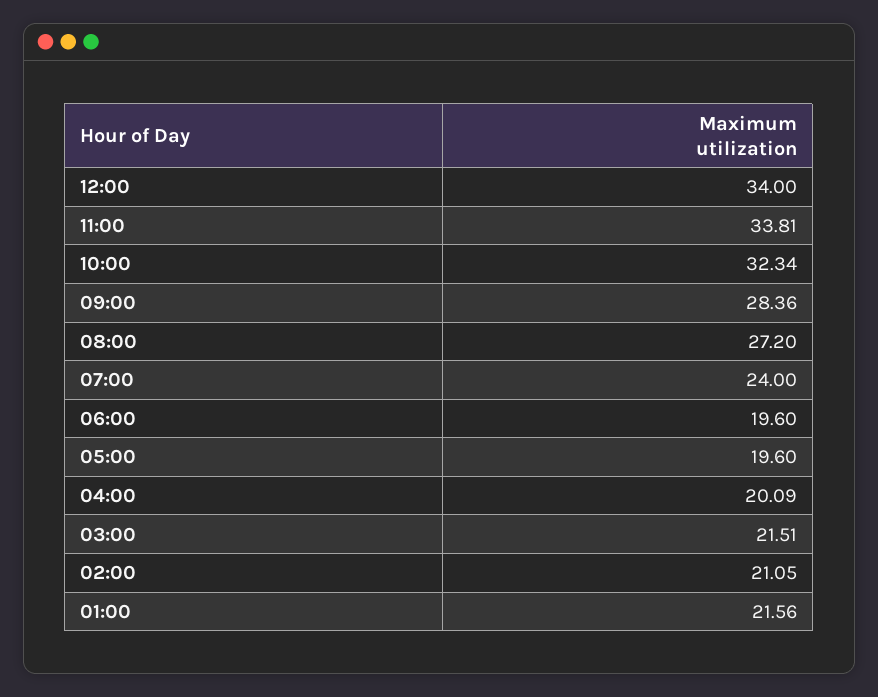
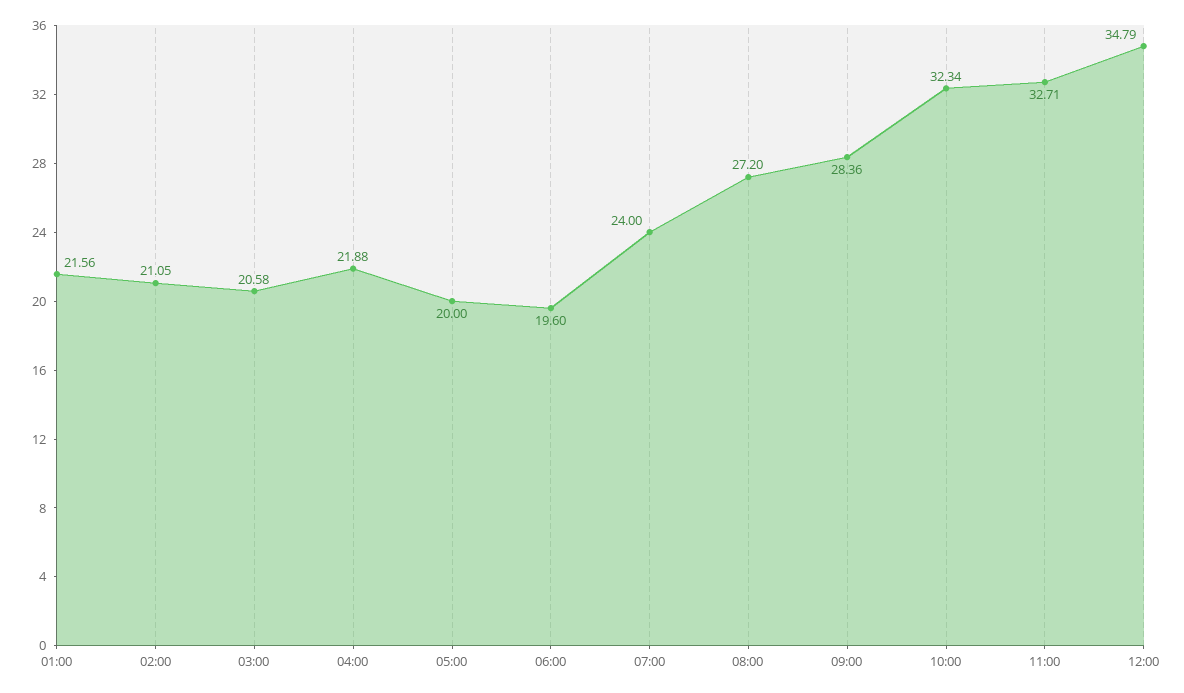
12:00: 34 -> 34.79
11:00: 33.81 -> 32.71
05:00: 19.6 -> 20
04:00: 20.09 -> 21.88
03:00: 21.51 -> 20.58

